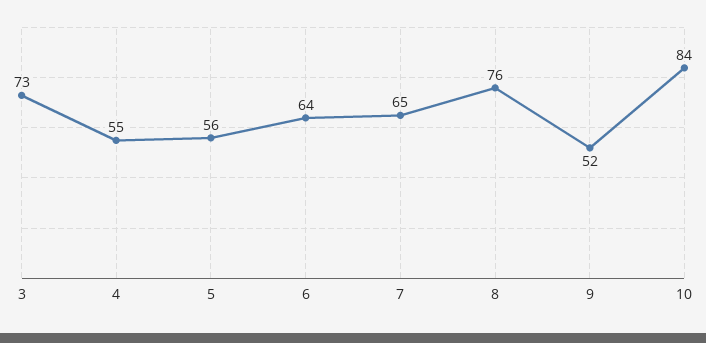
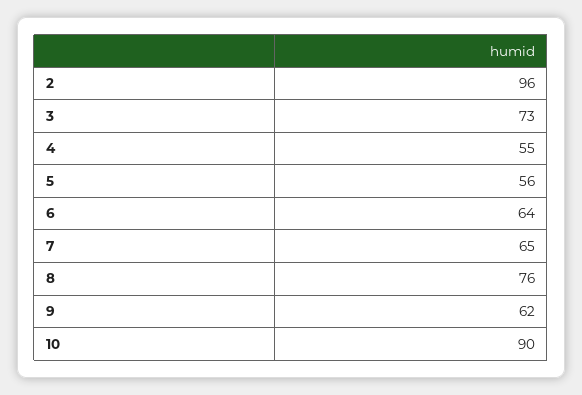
9: 52 -> 62
10: 84 -> 90
2: none -> 96

